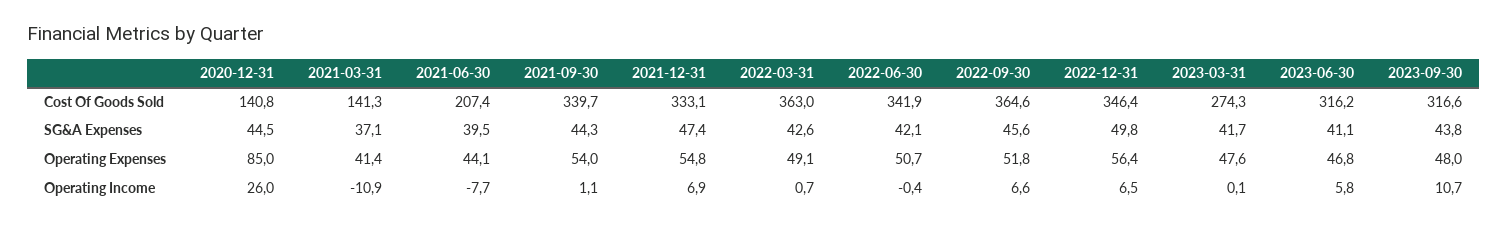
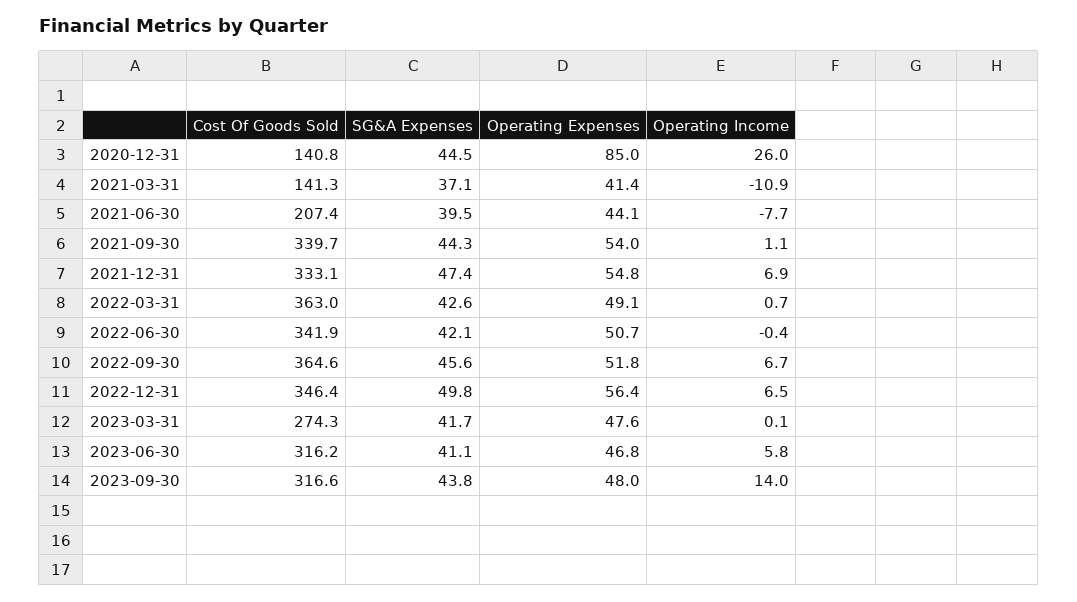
2022-09-30, Operating Income: 6.6 -> 6.7
2023-09-30, Operating Income: 10.7 -> 14

